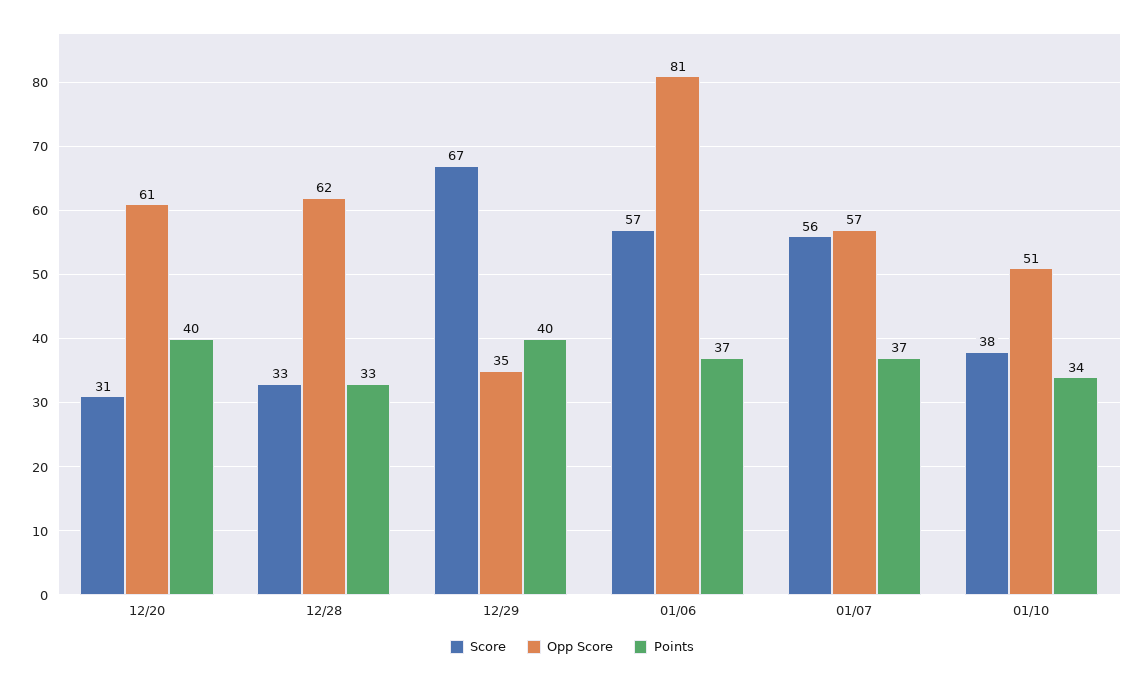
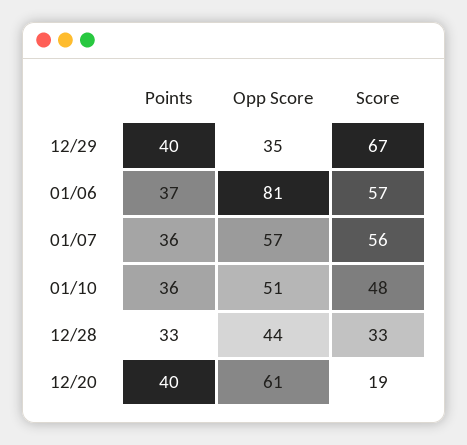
Score, 12/20: 31 -> 19
Opp Score, 12/28: 62 -> 44
Points, 01/07: 37 -> 36
Score, 01/10: 38 -> 48
Points, 01/10: 34 -> 36

